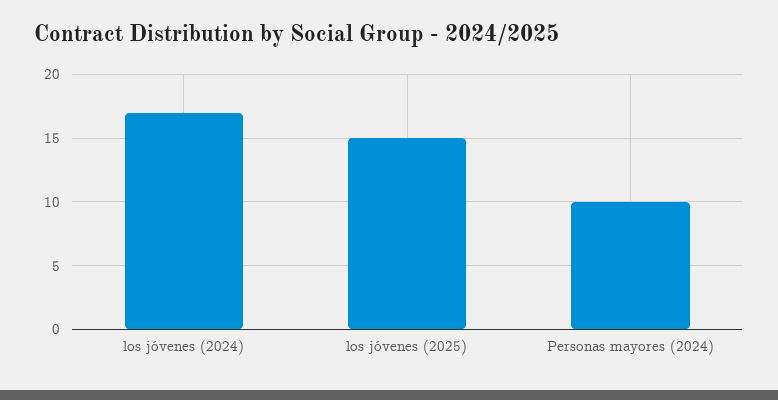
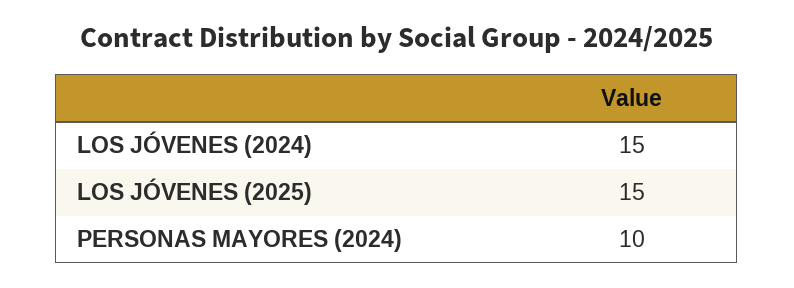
los jóvenes (2024): 17 -> 15

